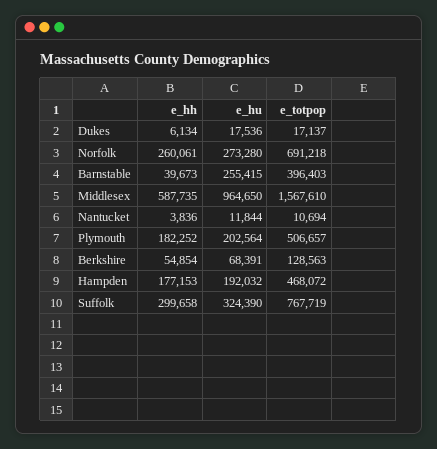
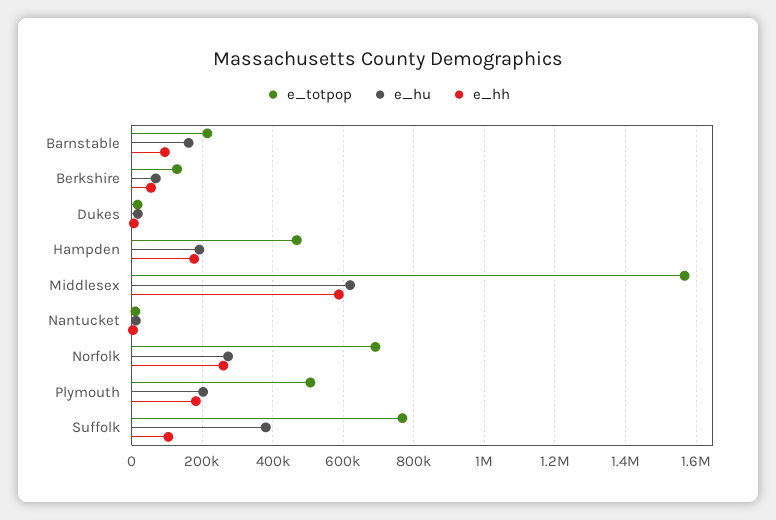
e_hh, Barnstable: 39673 -> 100000
e_hu, Barnstable: 255415 -> 160000
e_totpop, Barnstable: 396403 -> 220000
e_hu, Middlesex: 964650 -> 620000
e_hh, Suffolk: 299658 -> 100000
e_hu, Suffolk: 324390 -> 380000

